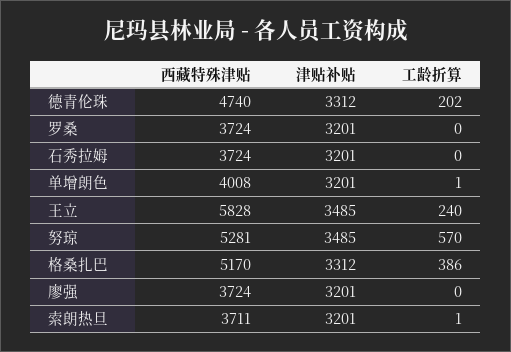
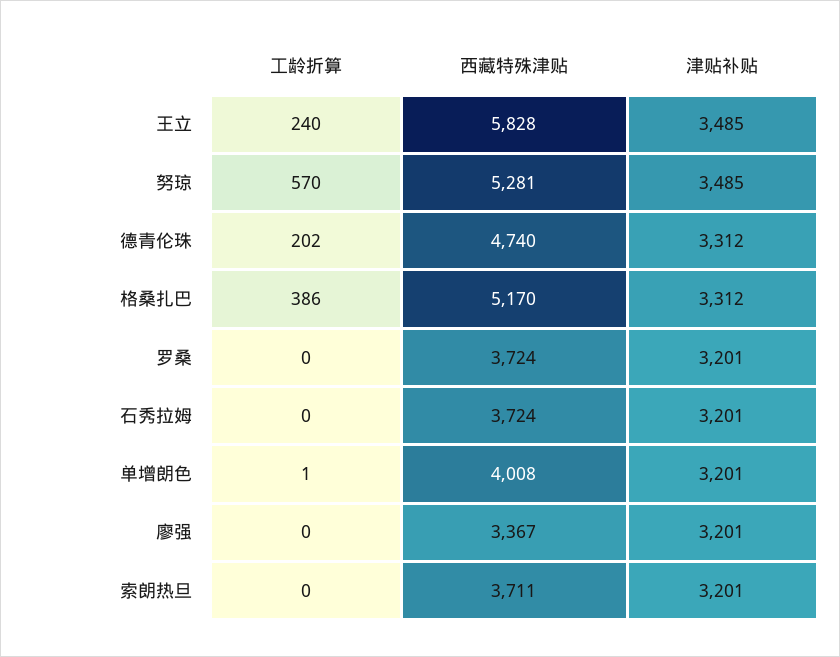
西藏特殊津贴, 廖强: 3724 -> 3367
工龄折算, 索朗热旦: 1 -> 0

